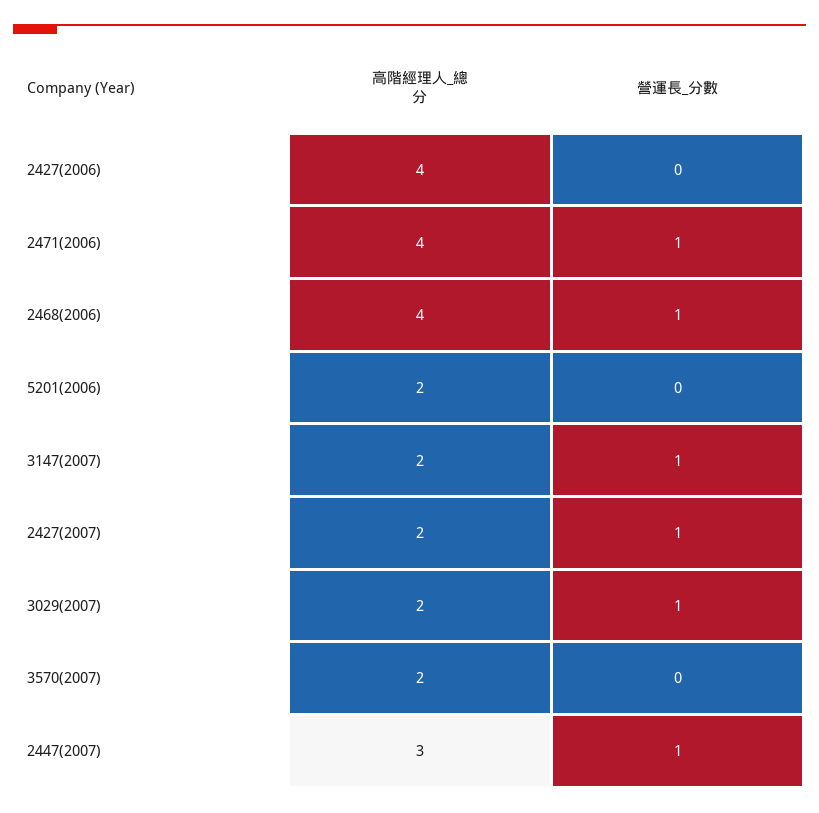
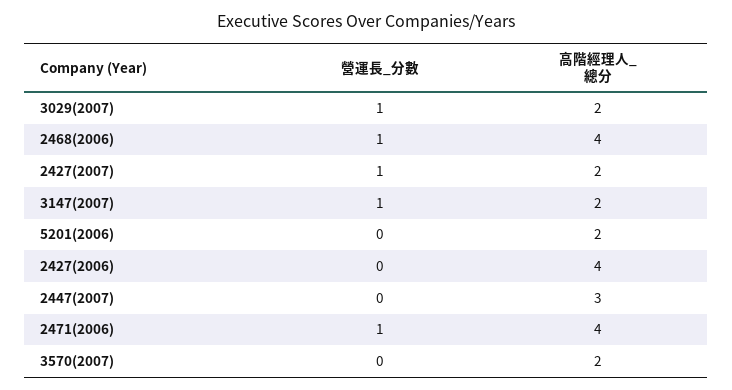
營運長_分數, 2447(2007): 1 -> 0

